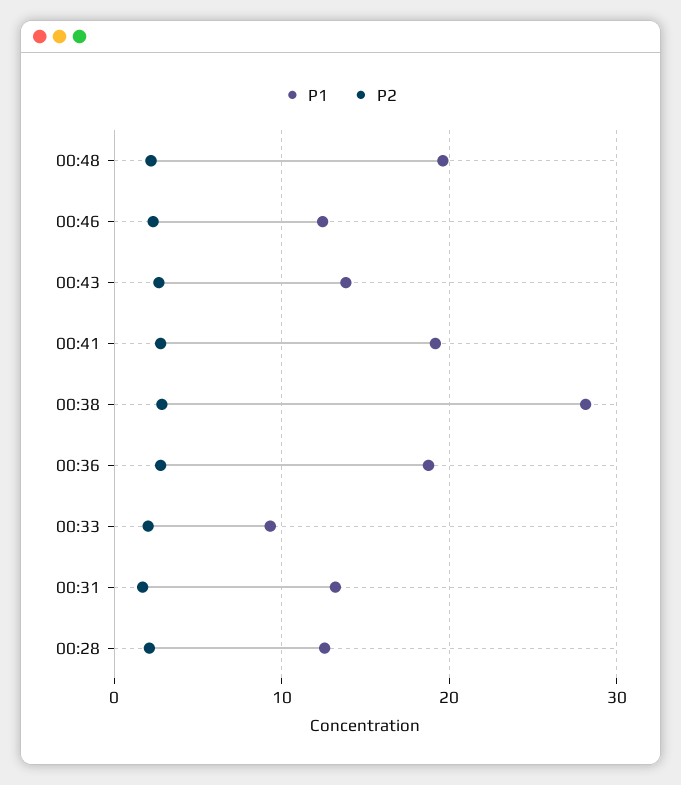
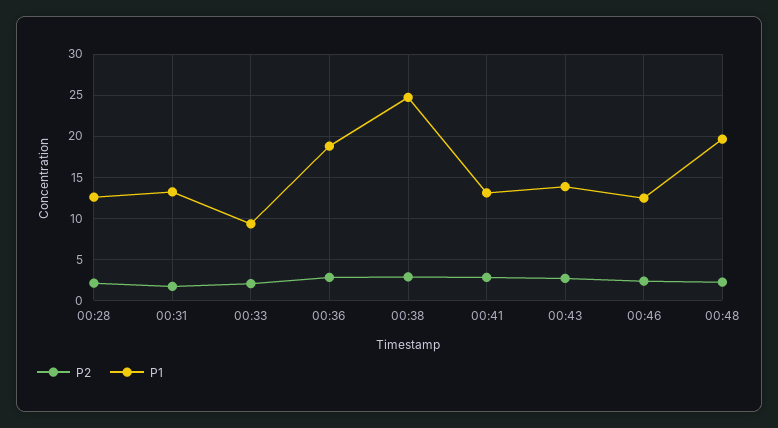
P1, 00:41: 19 -> 13
P1, 00:38: 28 -> 25

